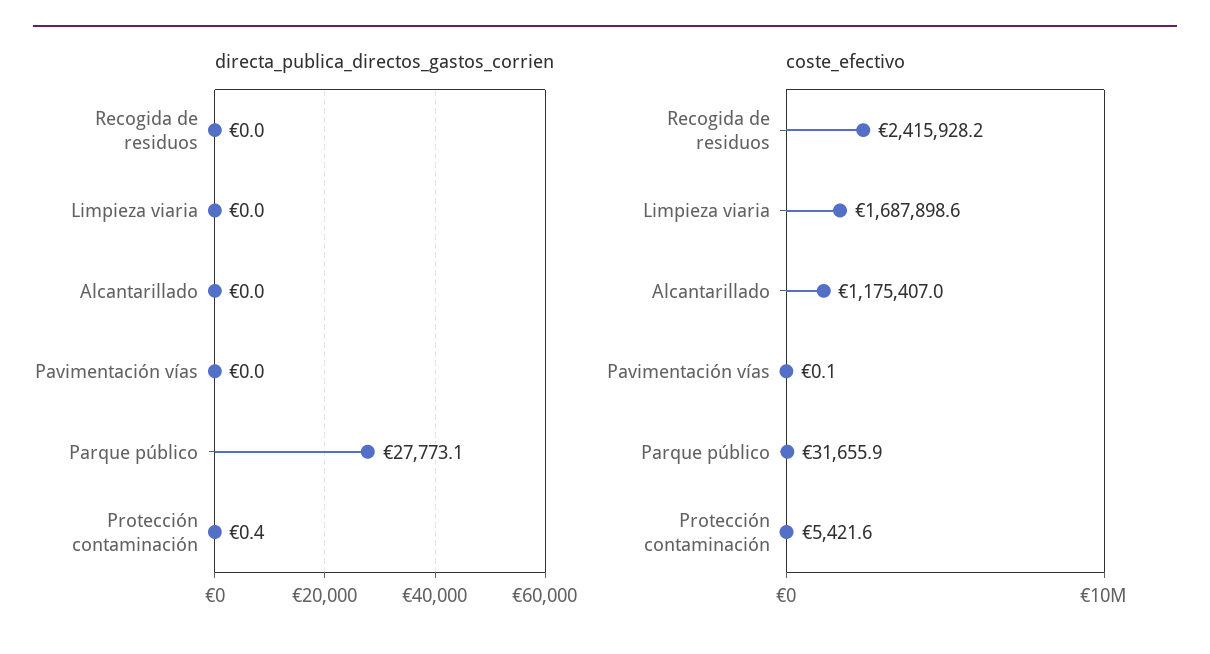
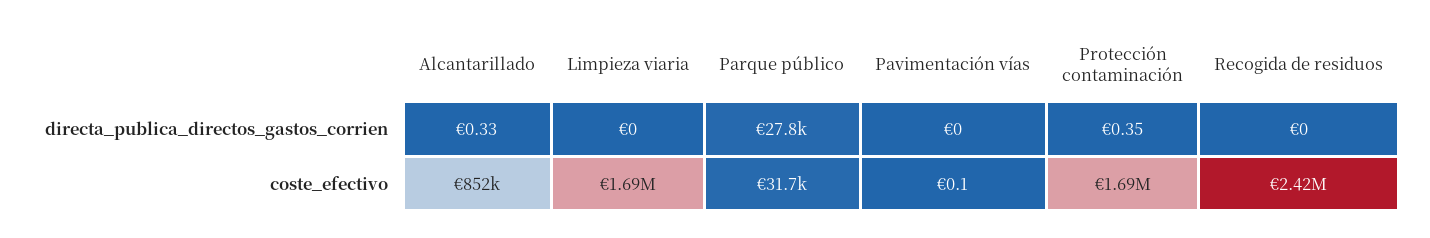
directa_publica_directos_gastos_corrien, Alcantarillado: 0 -> 0.33
coste_efectivo, Alcantarillado: 1175407 -> 852000
coste_efectivo, Protección contaminación: 5421.6 -> 1690000

